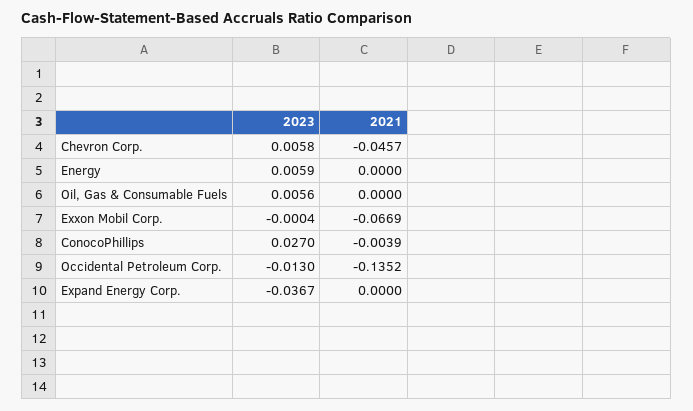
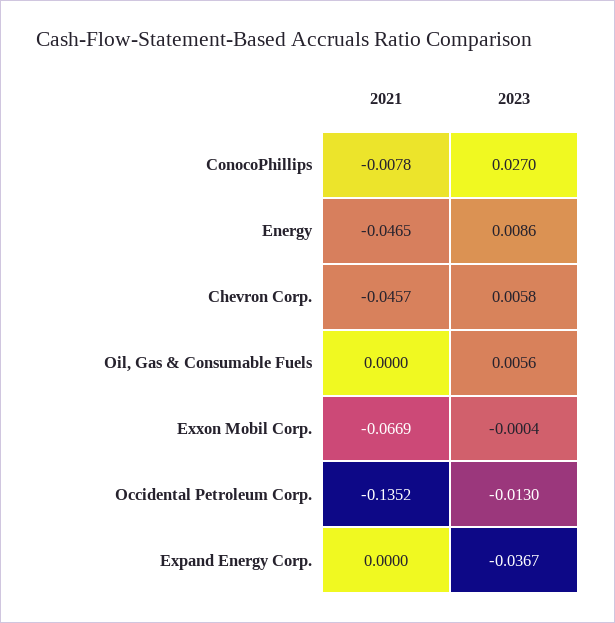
2023, Energy: 0.0059 -> 0.0086
2021, Energy: 0 -> -0.0465
2021, ConocoPhillips: -0.0039 -> -0.0078

